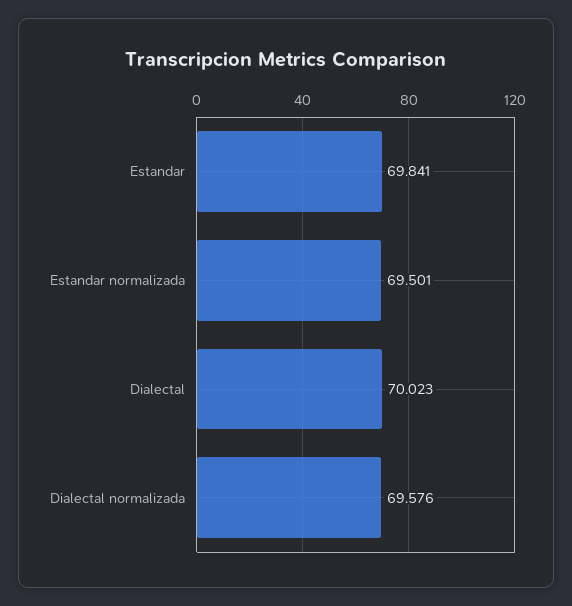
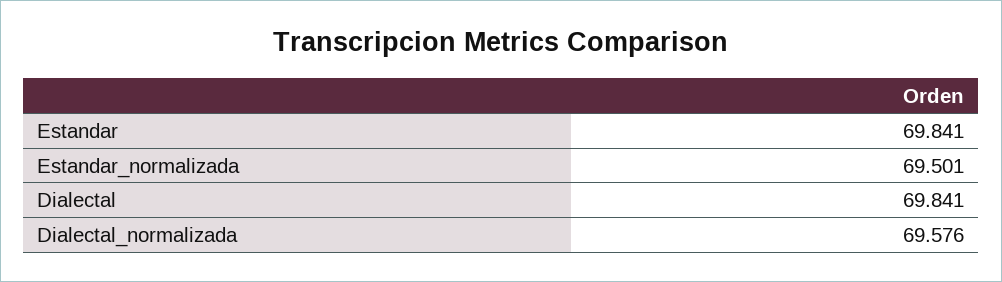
Dialectal: 70.023 -> 69.841

